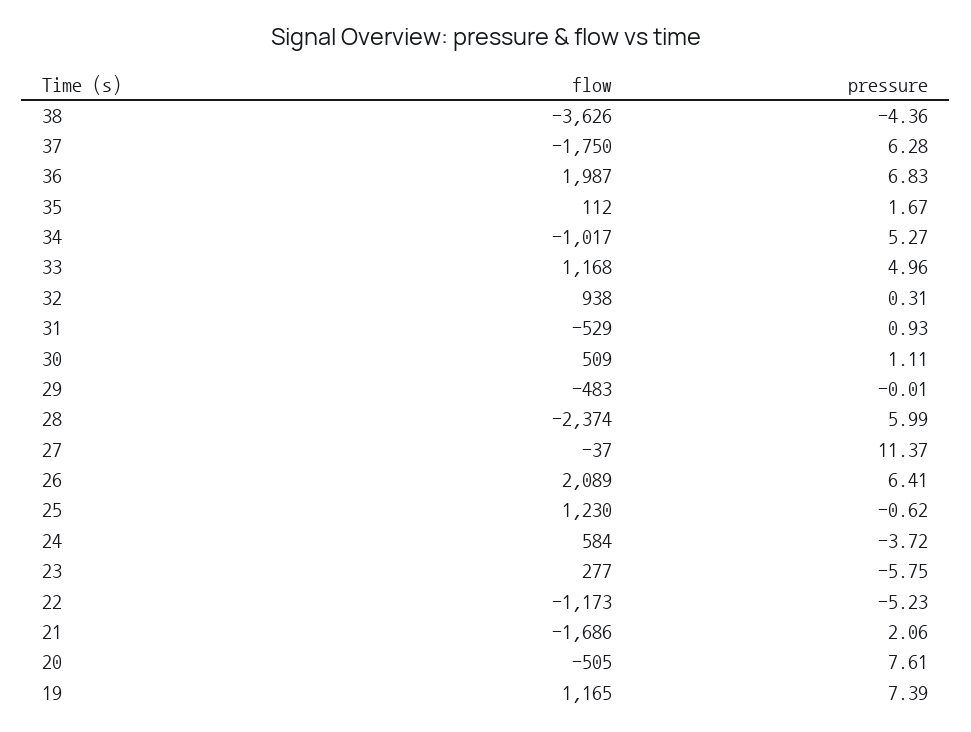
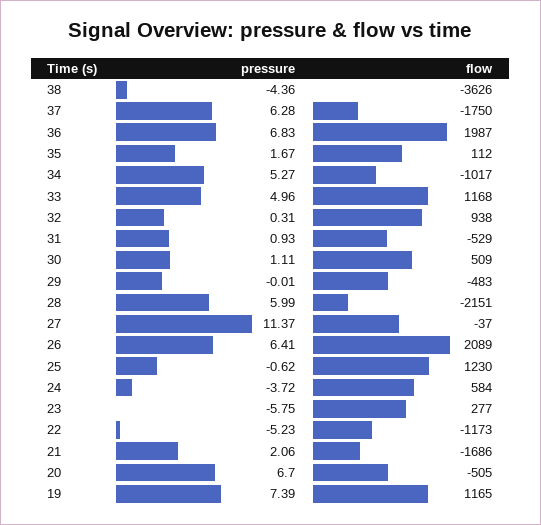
flow, 28: -2374 -> -2151
pressure, 20: 7.61 -> 6.7

